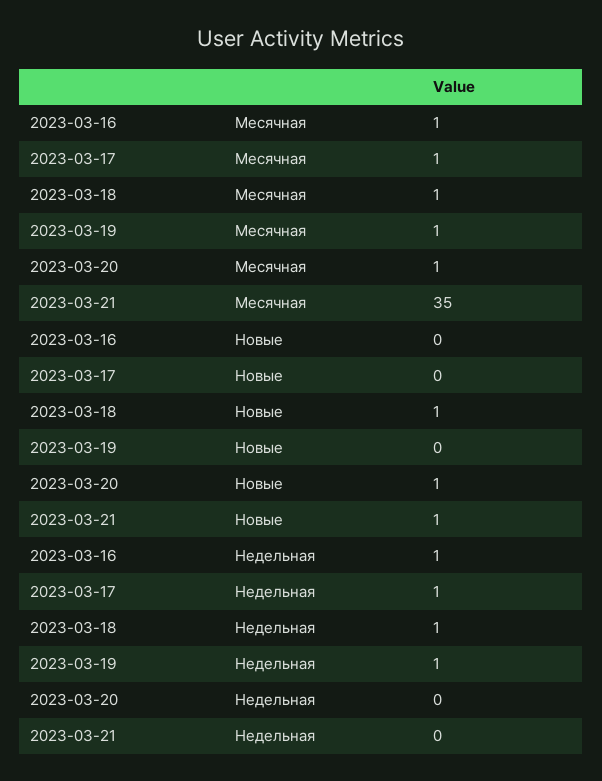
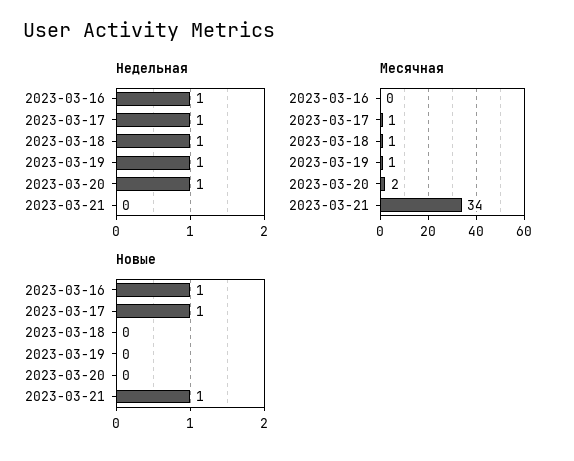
Месячная, 2023-03-16: 1 -> 0
Месячная, 2023-03-20: 1 -> 2
Месячная, 2023-03-21: 35 -> 34
Новые, 2023-03-16: 0 -> 1
Новые, 2023-03-17: 0 -> 1
Новые, 2023-03-18: 1 -> 0
Новые, 2023-03-20: 1 -> 0
Недельная, 2023-03-20: 0 -> 1

